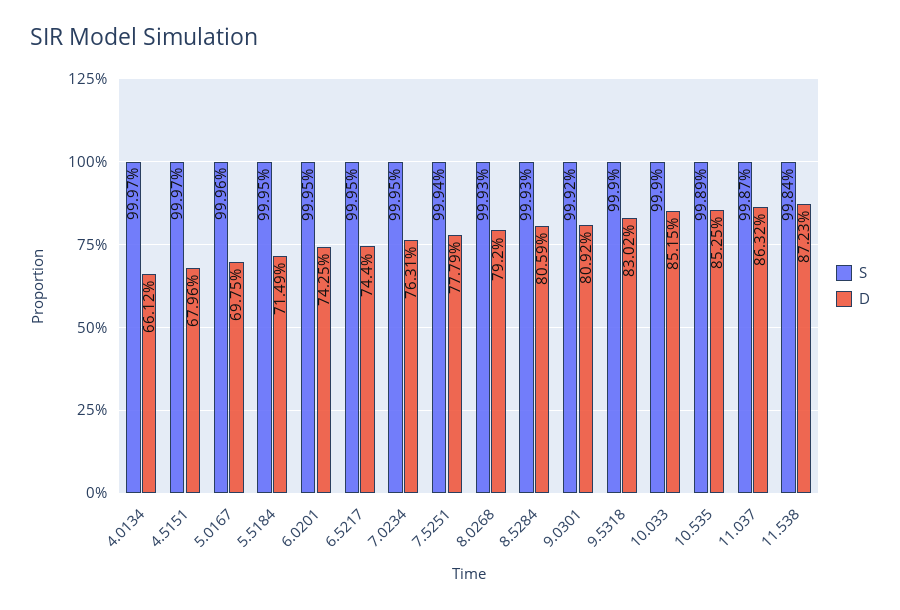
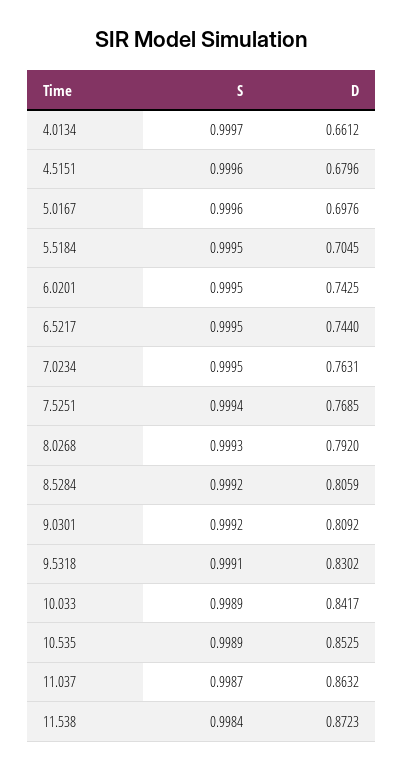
S, 4.5151: 0.9997 -> 0.9996
D, 5.0167: 0.6975 -> 0.6976
D, 5.5184: 0.7149 -> 0.7045
D, 7.5251: 0.7779 -> 0.7685
S, 8.5284: 0.9993 -> 0.9992
S, 9.5318: 0.999 -> 0.9991
S, 10.033: 0.999 -> 0.9989
D, 10.033: 0.8515 -> 0.8417

